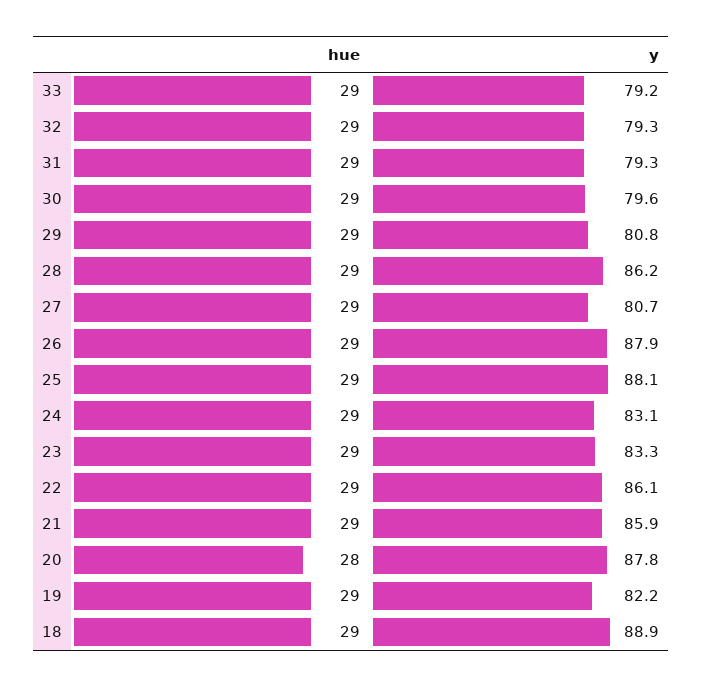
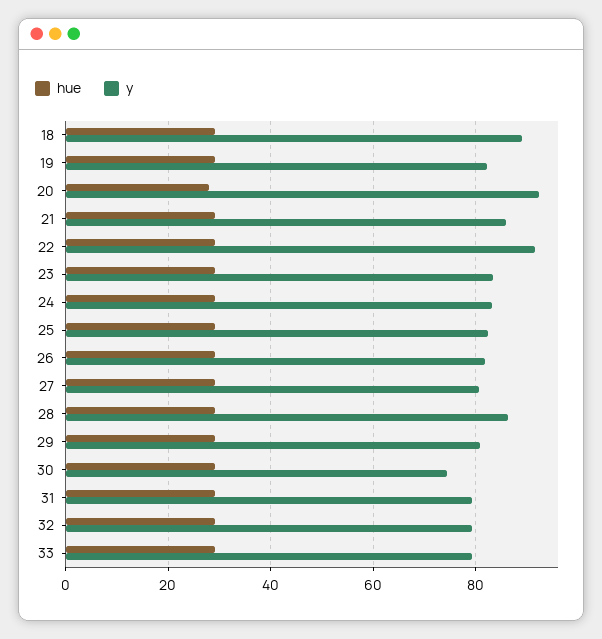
y, 30: 79.6 -> 74
y, 26: 87.9 -> 82
y, 25: 88.1 -> 82
y, 22: 86.1 -> 92
y, 20: 87.8 -> 92

